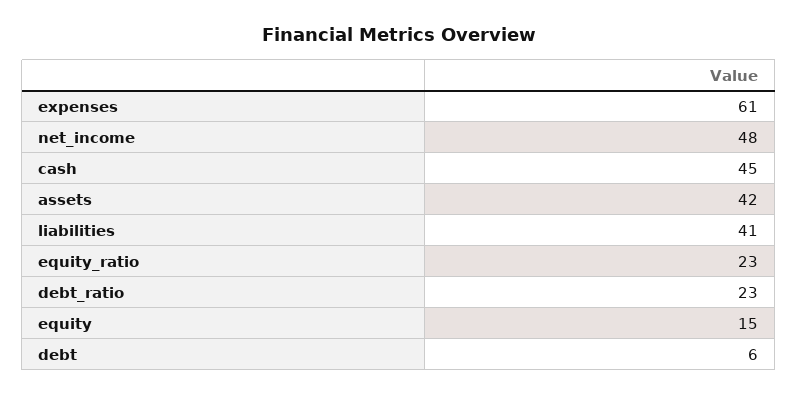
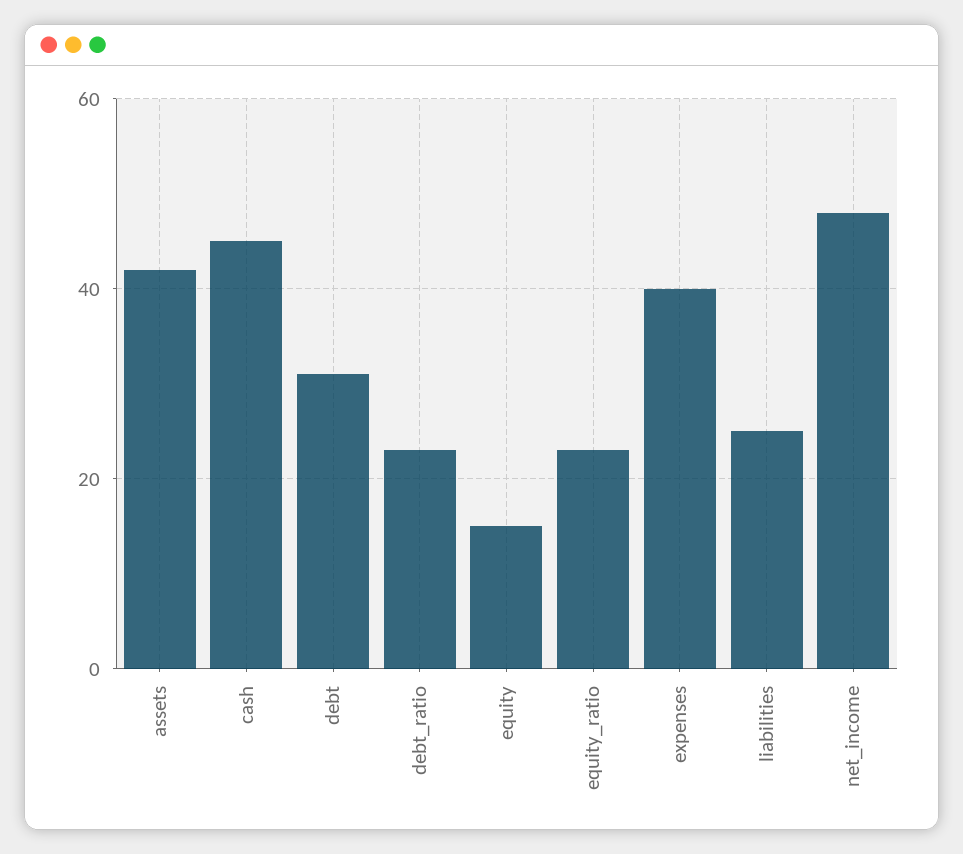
expenses: 61 -> 40
liabilities: 41 -> 25
debt: 6 -> 30

